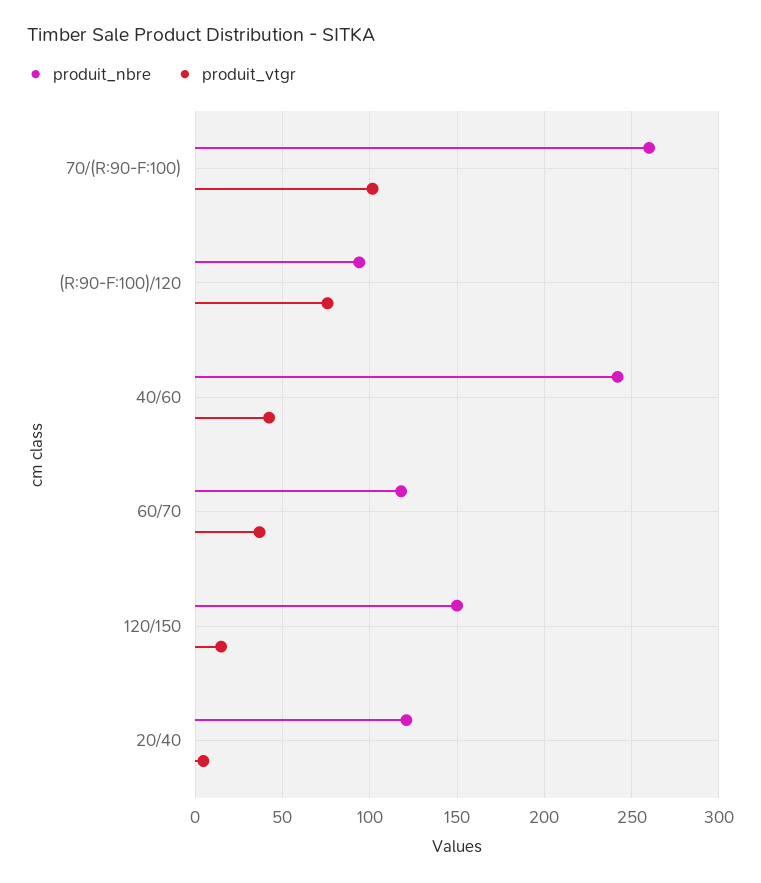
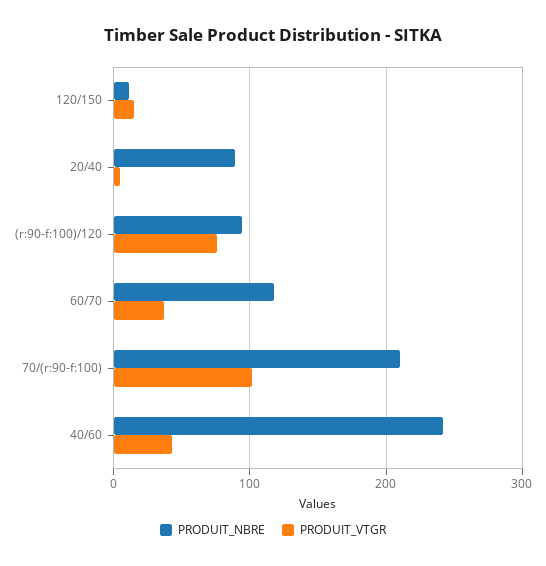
produit_nbre, 70/(R:90-F:100): 260 -> 210
produit_nbre, 120/150: 150 -> 10
produit_nbre, 20/40: 120 -> 90

